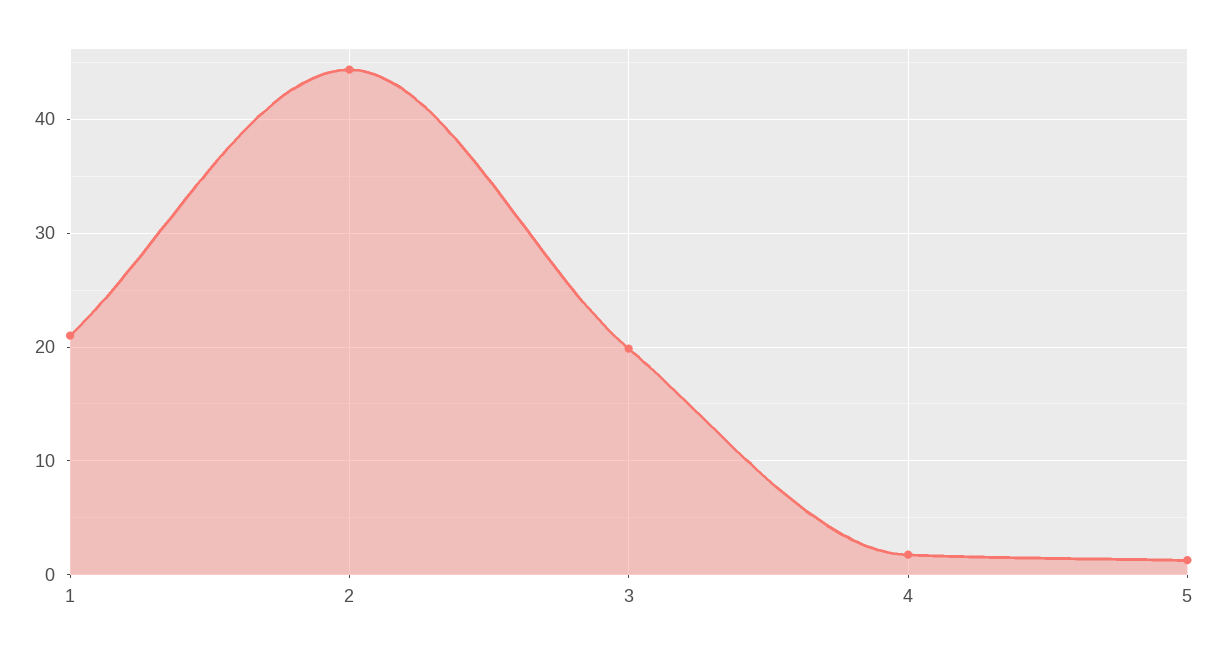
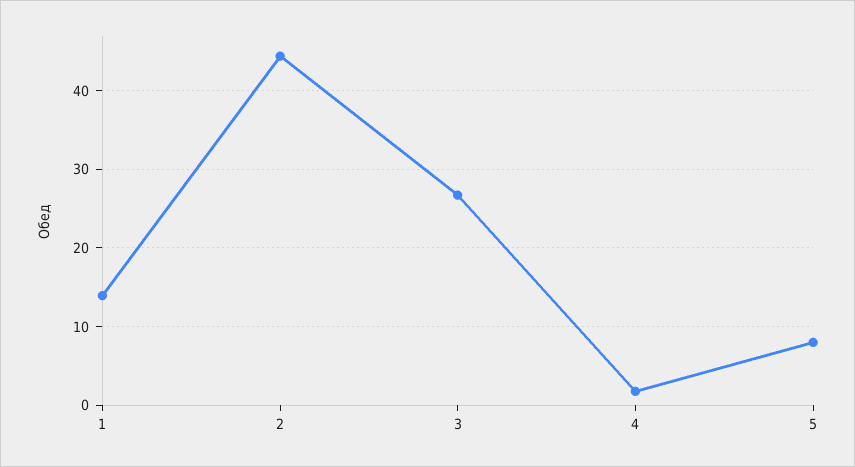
1: 21 -> 14
3: 20 -> 27
5: 1 -> 8

